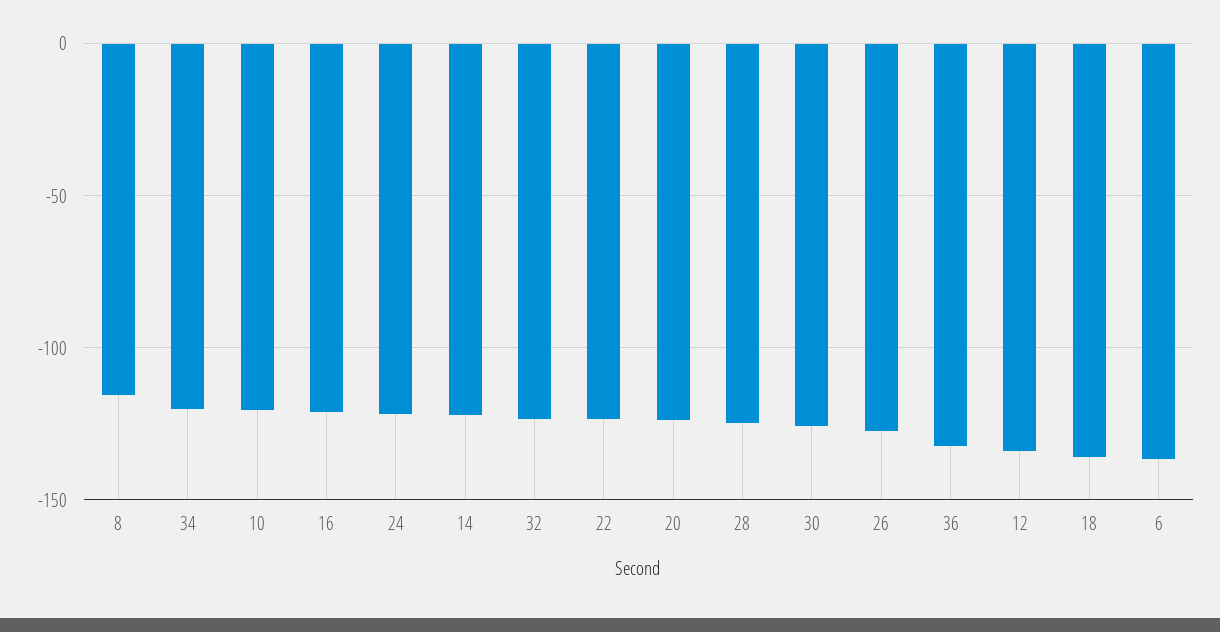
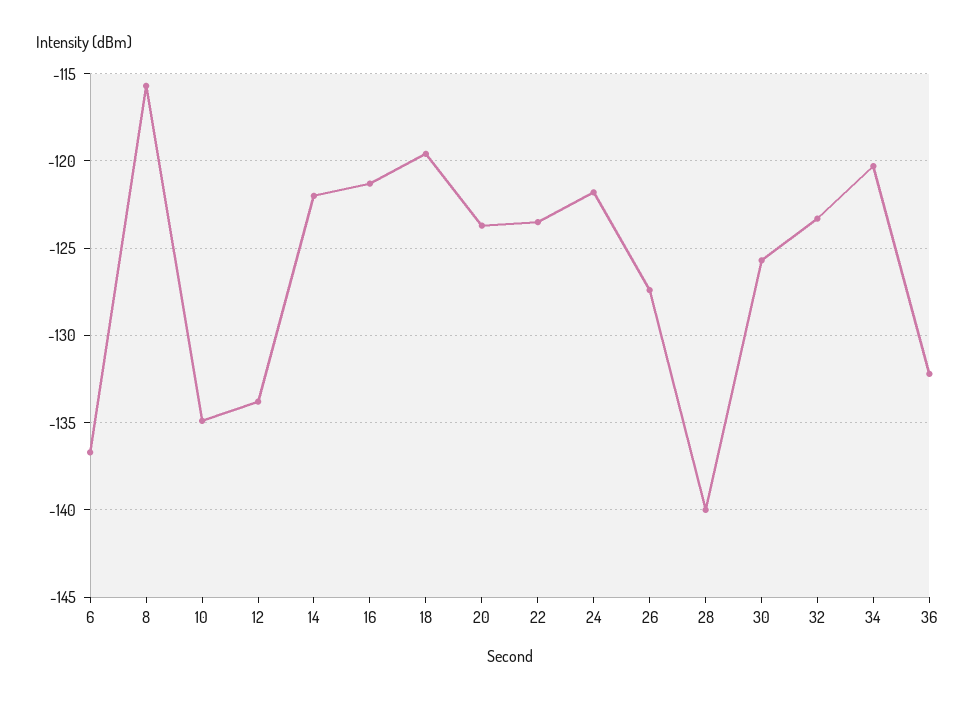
10: -120 -> -135
28: -125 -> -140
18: -135 -> -119.5

